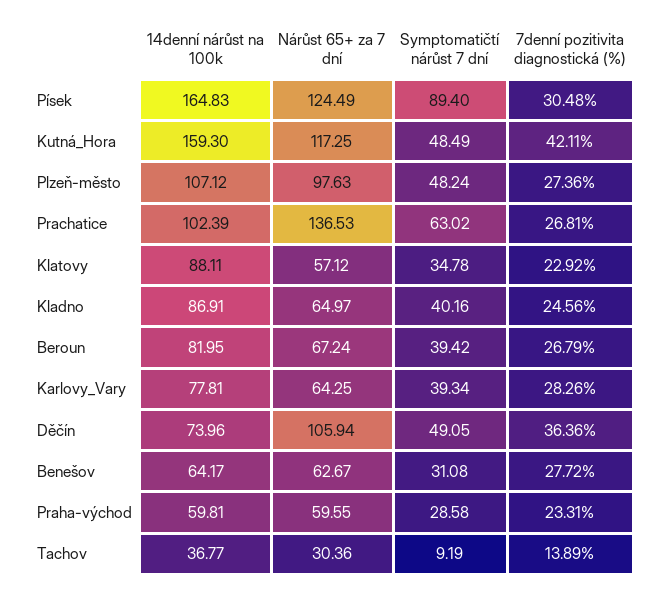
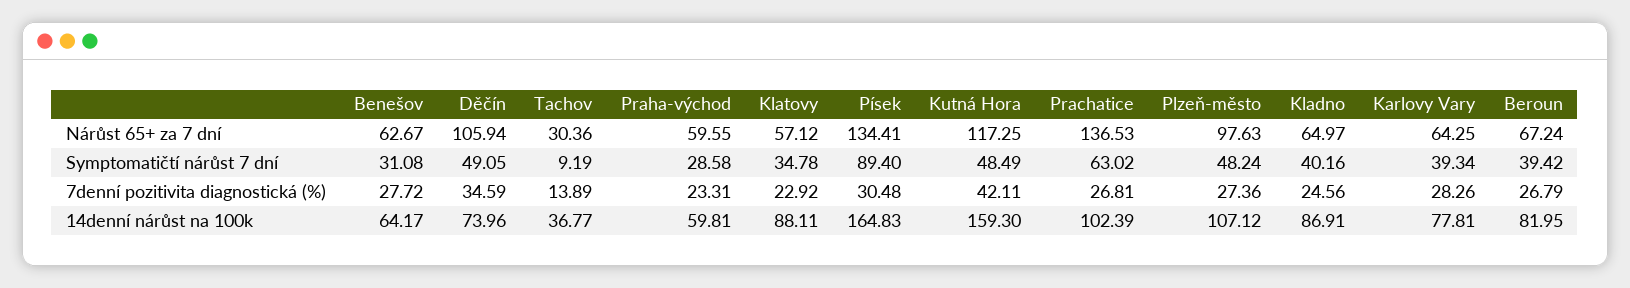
Nárůst 65+ za 7 dní, Písek: 124.49 -> 134.41
7denní pozitivita diagnostická (%), Děčín: 36.36 -> 34.59

